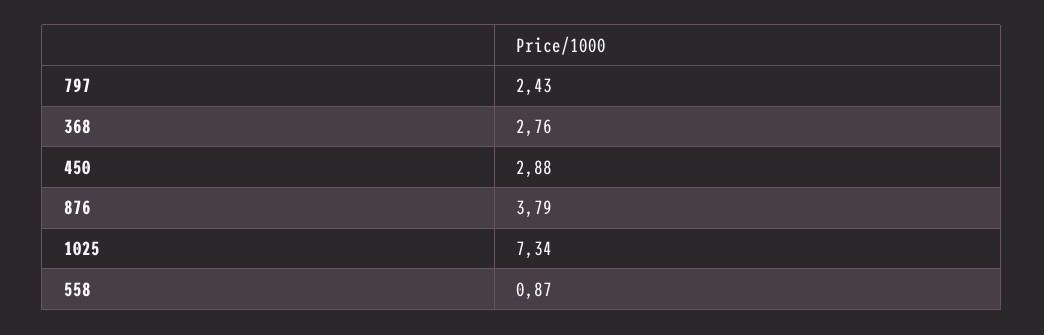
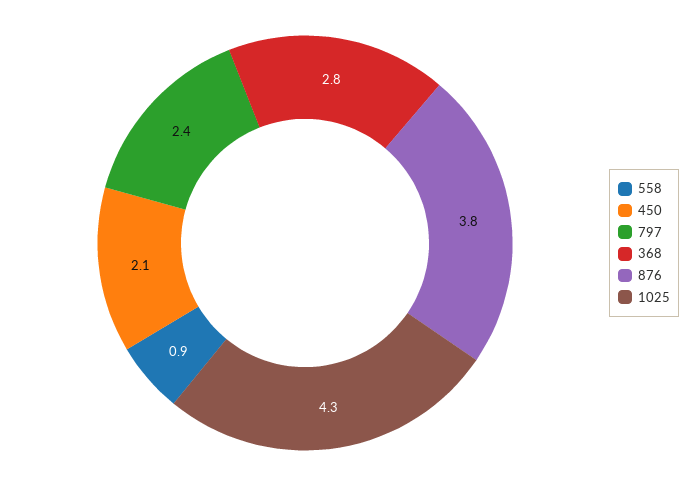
450: 2.88 -> 2.1
1025: 7.34 -> 4.3

